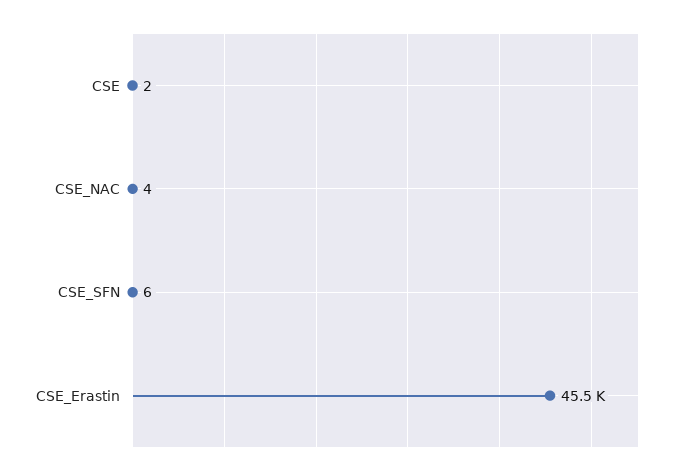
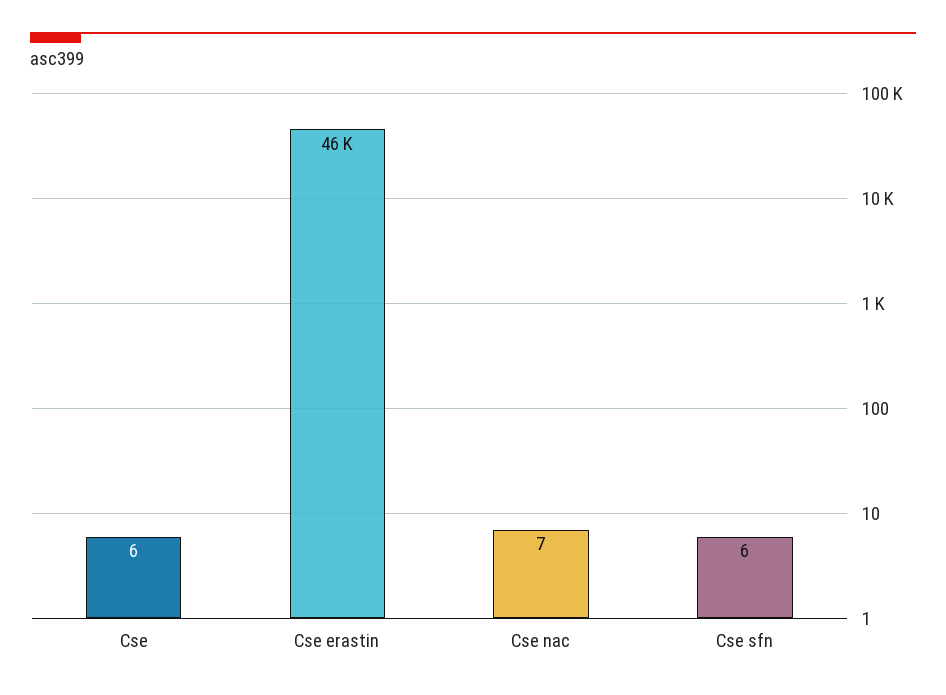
CSE: 2 -> 6
CSE_NAC: 4 -> 7

